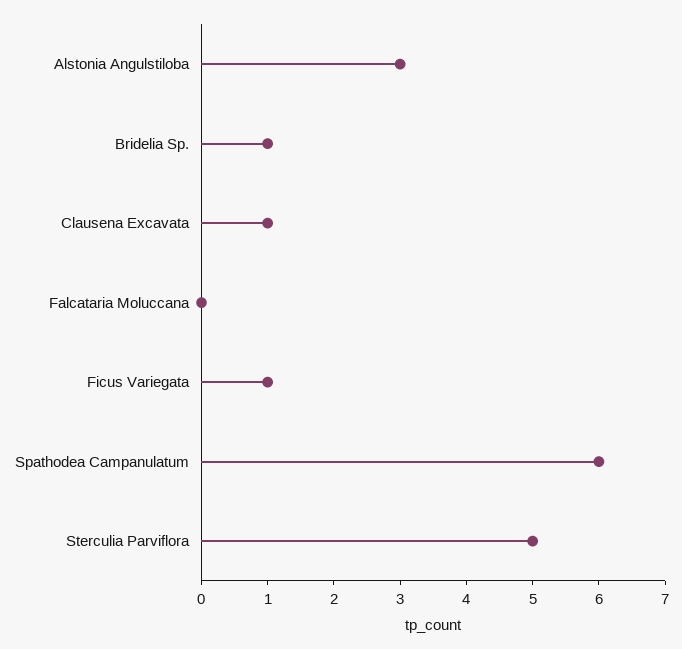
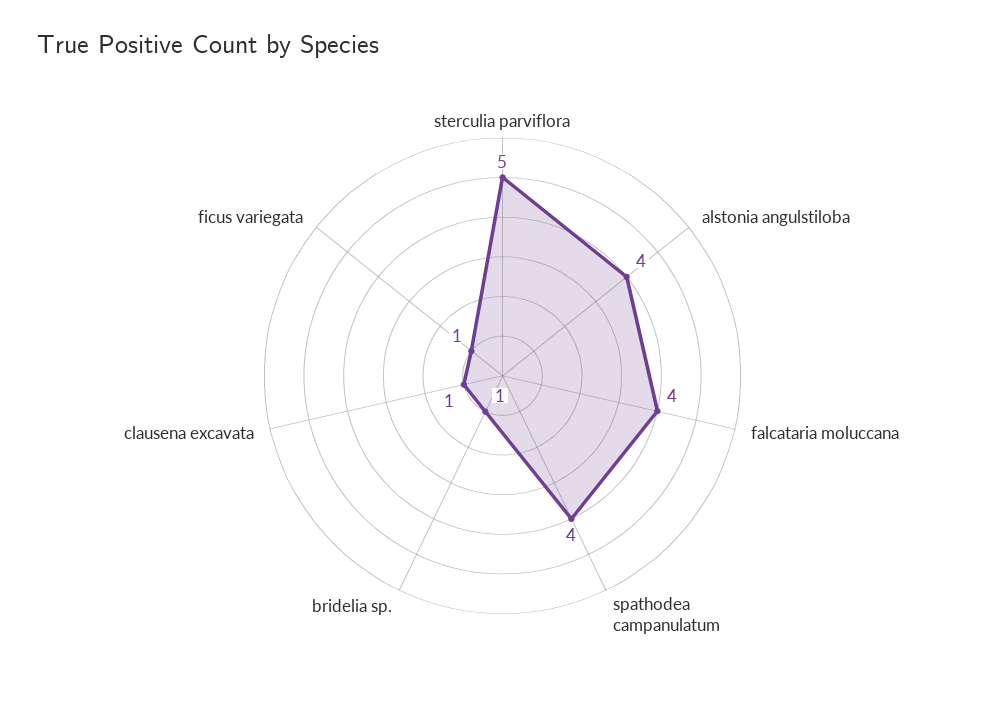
Alstonia Angulstiloba: 3 -> 4
Falcataria Moluccana: 0 -> 4
Spathodea Campanulatum: 6 -> 4

